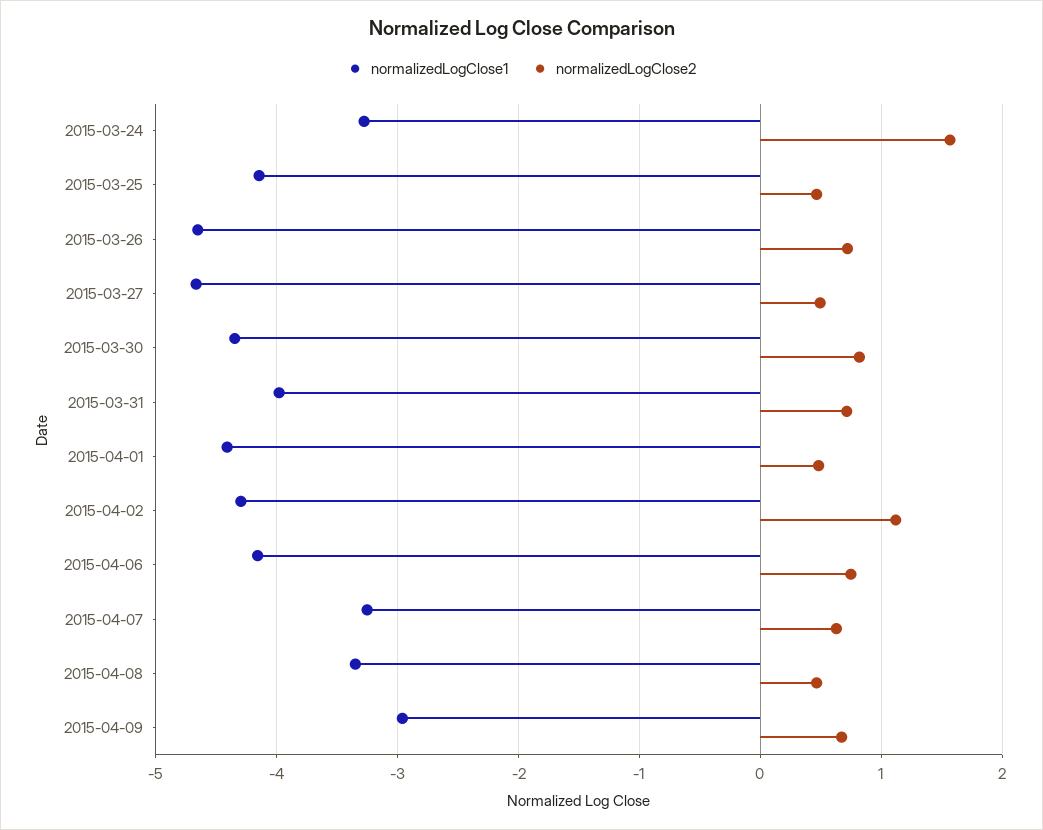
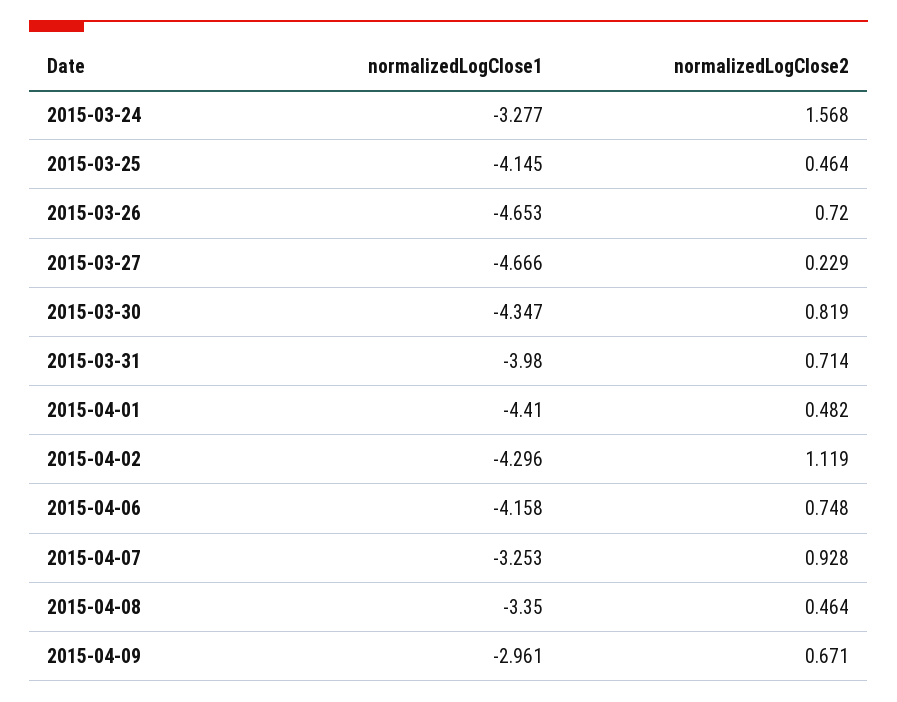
normalizedLogClose2, 2015-03-27: 0.5 -> 0.229
normalizedLogClose2, 2015-04-07: 0.6 -> 0.928

